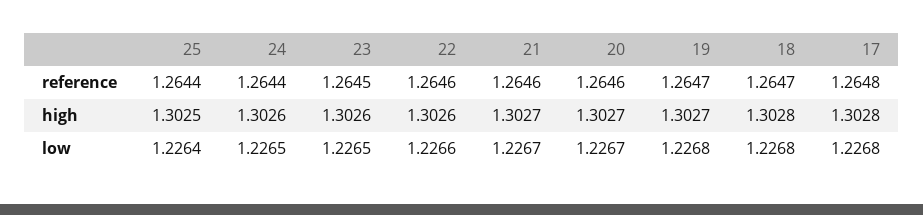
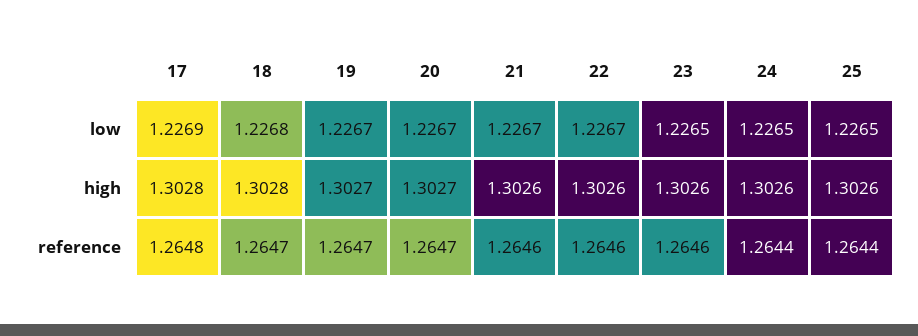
23, reference: 1.2645 -> 1.2646
20, reference: 1.2646 -> 1.2647
25, high: 1.3025 -> 1.3026
21, high: 1.3027 -> 1.3026
25, low: 1.2264 -> 1.2265
22, low: 1.2266 -> 1.2267
19, low: 1.2268 -> 1.2267
17, low: 1.2268 -> 1.2269

